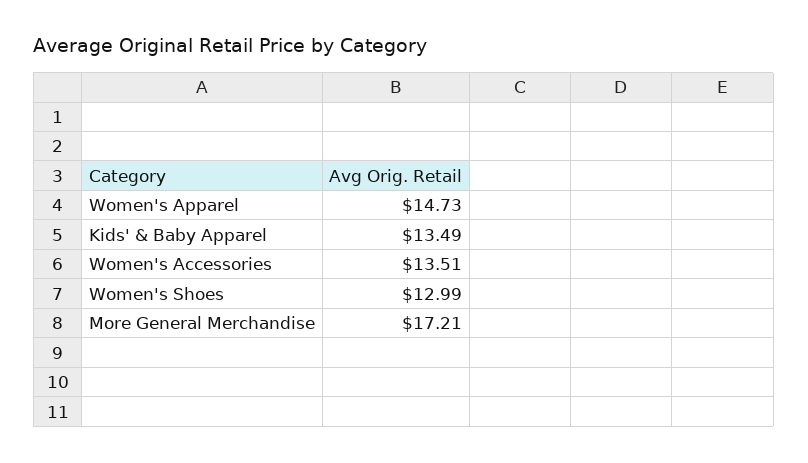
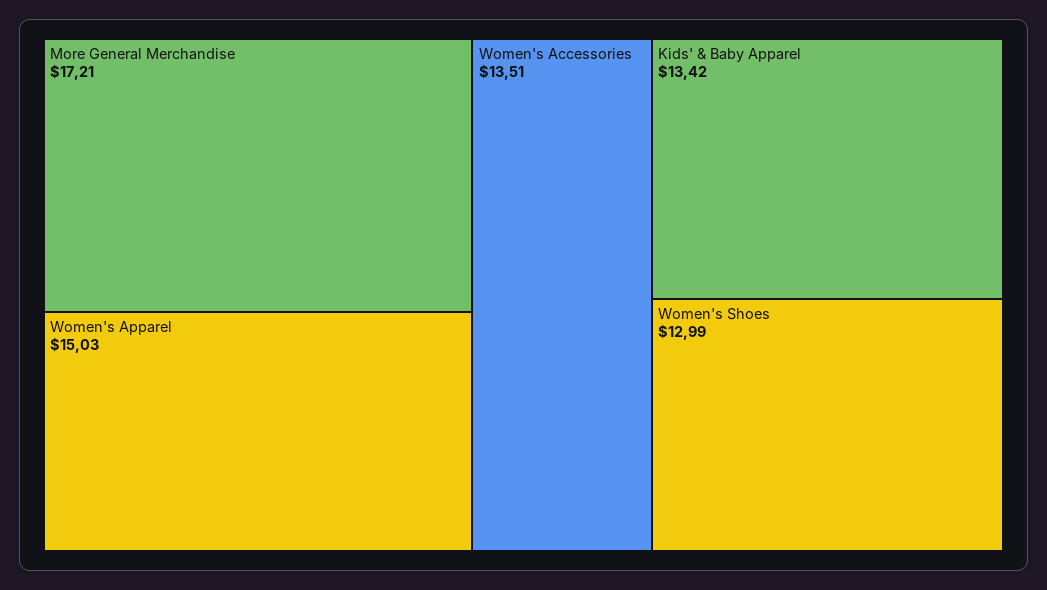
Women's Apparel: 14.73 -> 15.03
Kids' & Baby Apparel: 13.49 -> 13.42

